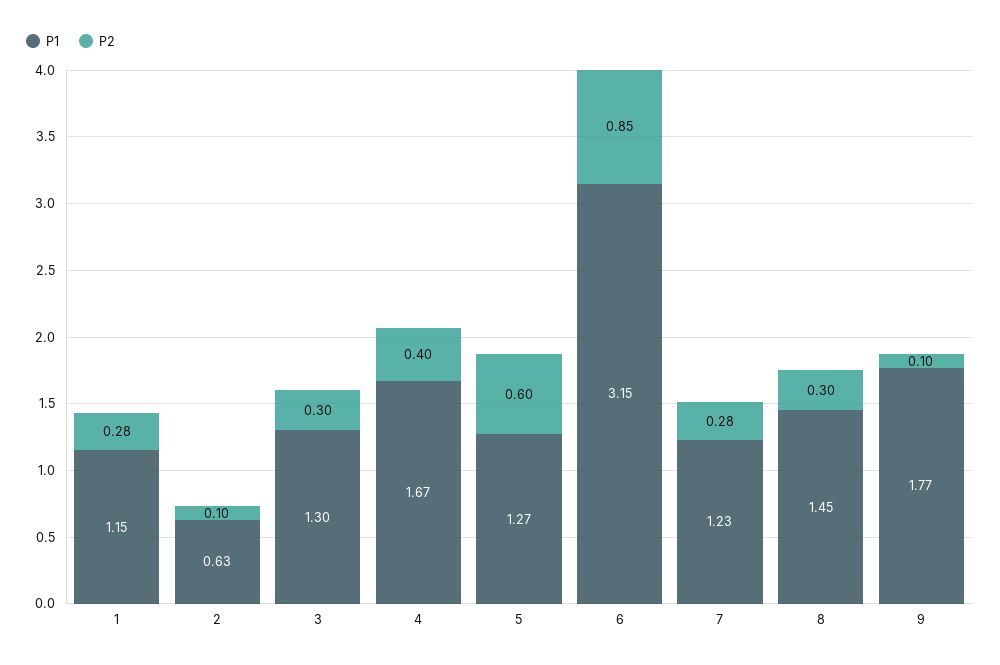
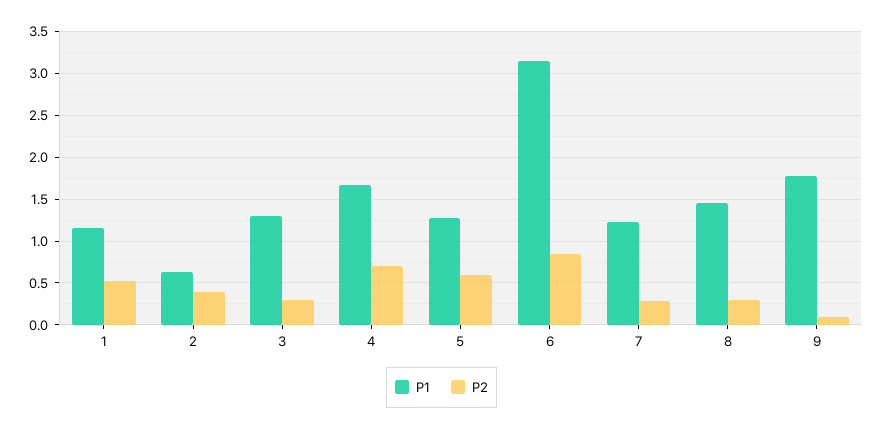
P2, 1: 0.28 -> 0.5
P2, 2: 0.1 -> 0.4
P2, 4: 0.4 -> 0.7

